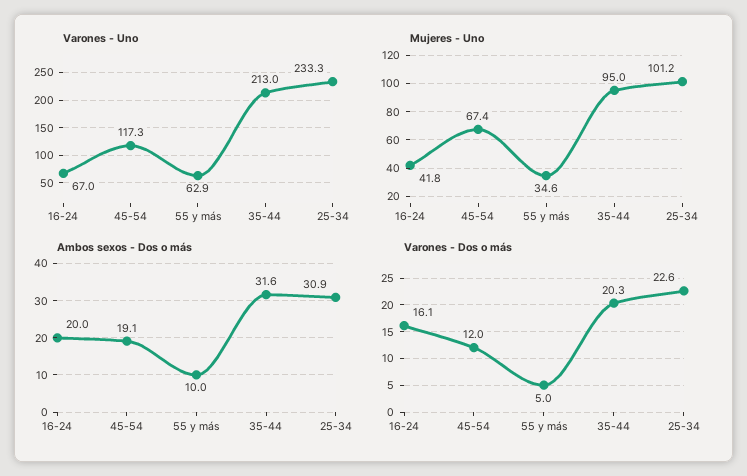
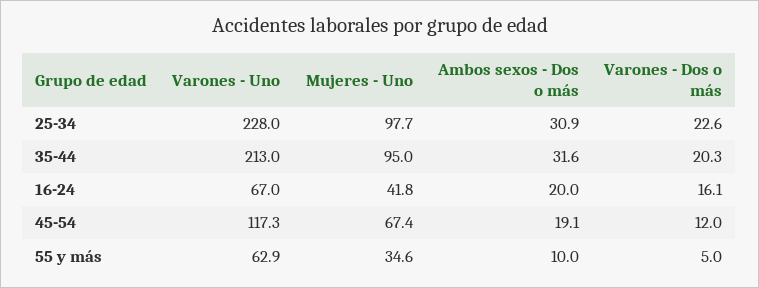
Varones - Uno, 25-34: 233.3 -> 228
Mujeres - Uno, 25-34: 101.2 -> 97.7

